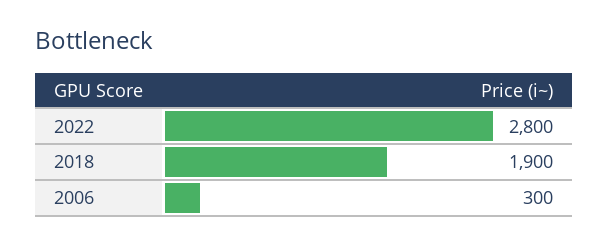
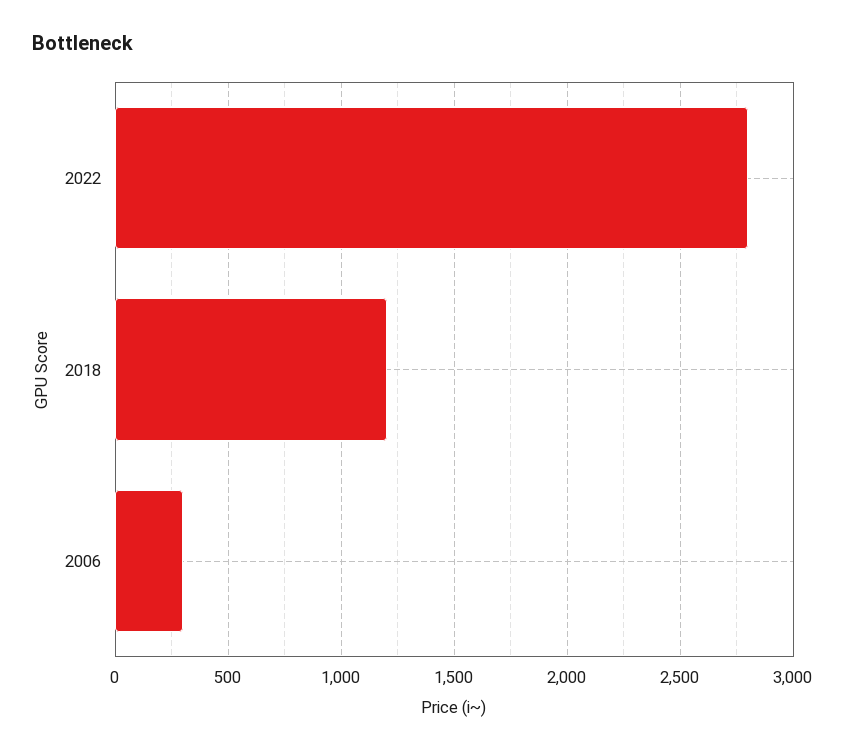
2018: 1900 -> 1200

